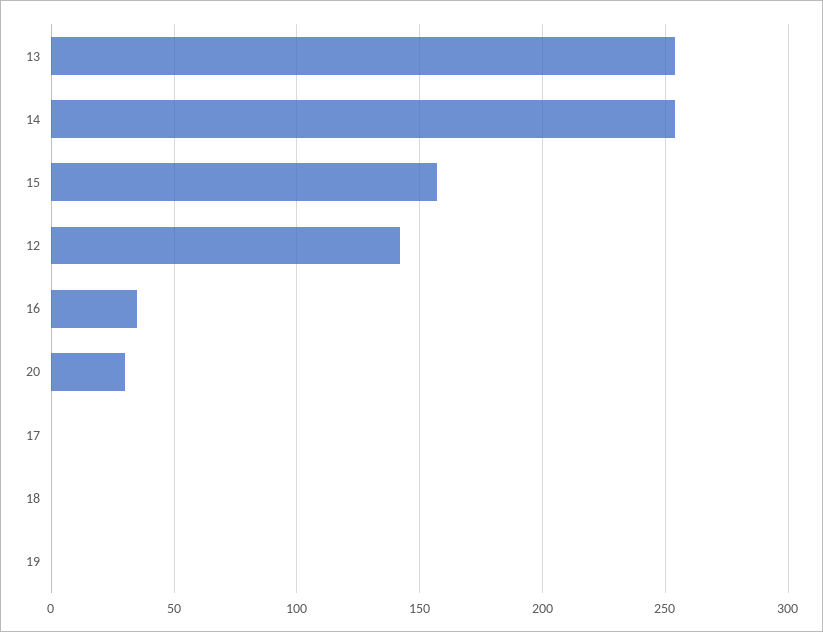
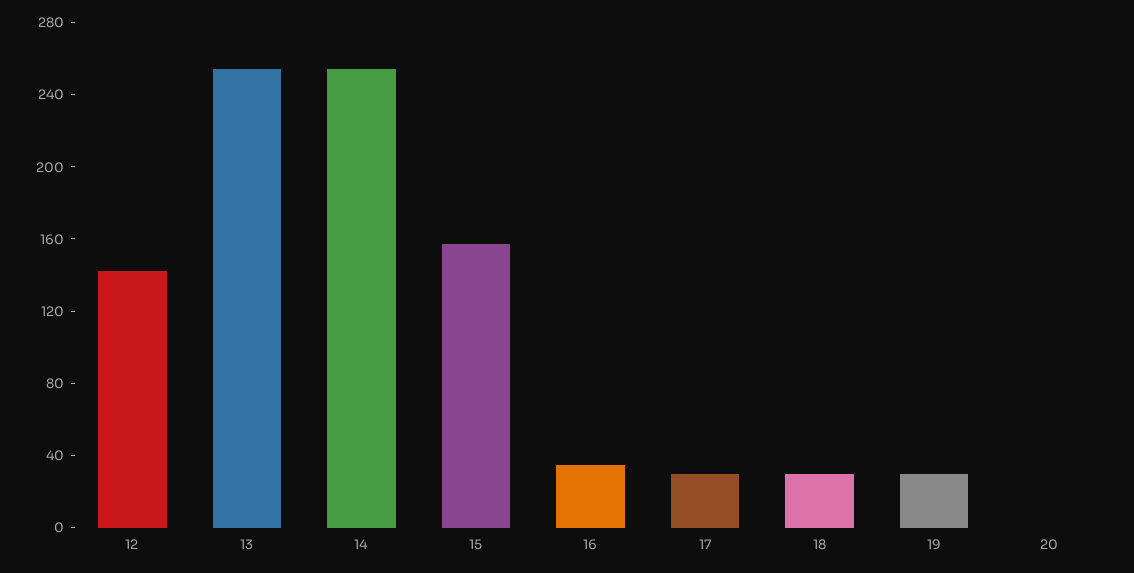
20: 30 -> 0
17: 0 -> 30
18: 0 -> 30
19: 0 -> 30

